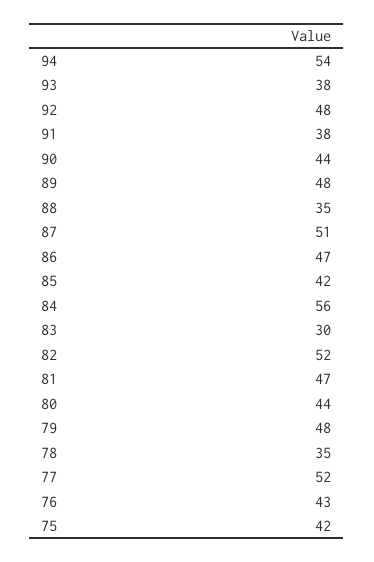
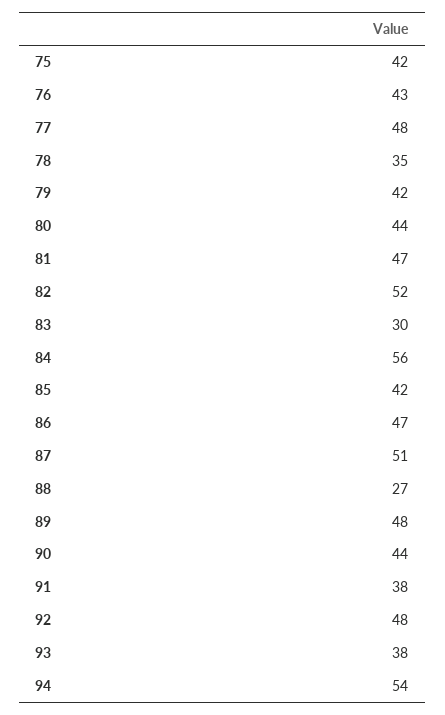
88: 35 -> 27
79: 48 -> 42
77: 52 -> 48

